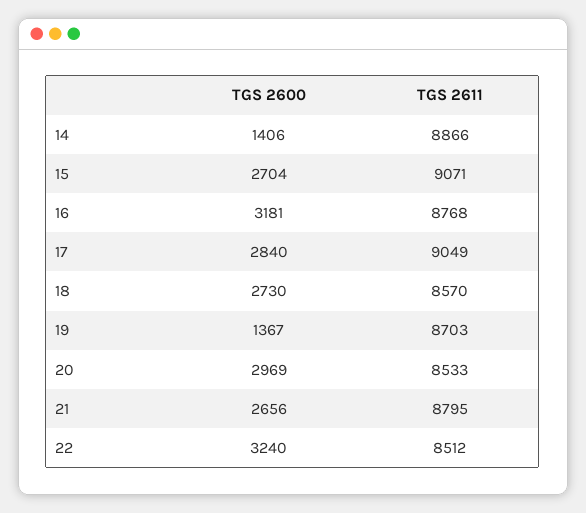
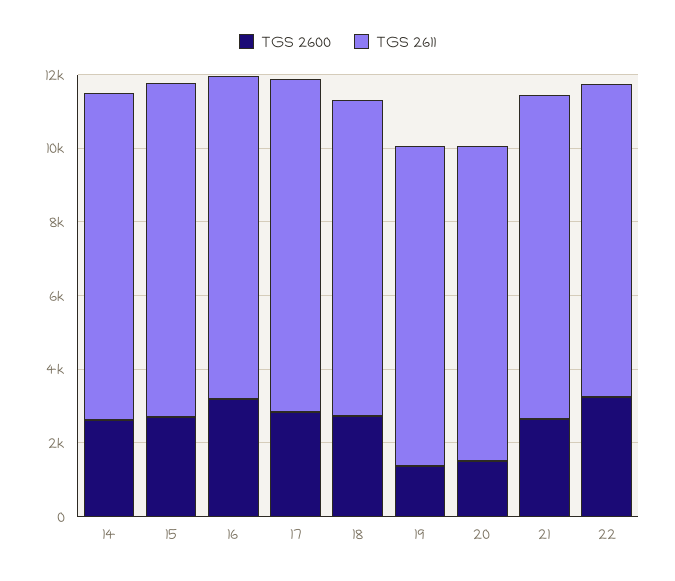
TGS 2600, 14: 1406 -> 2500
TGS 2600, 20: 2969 -> 1500

